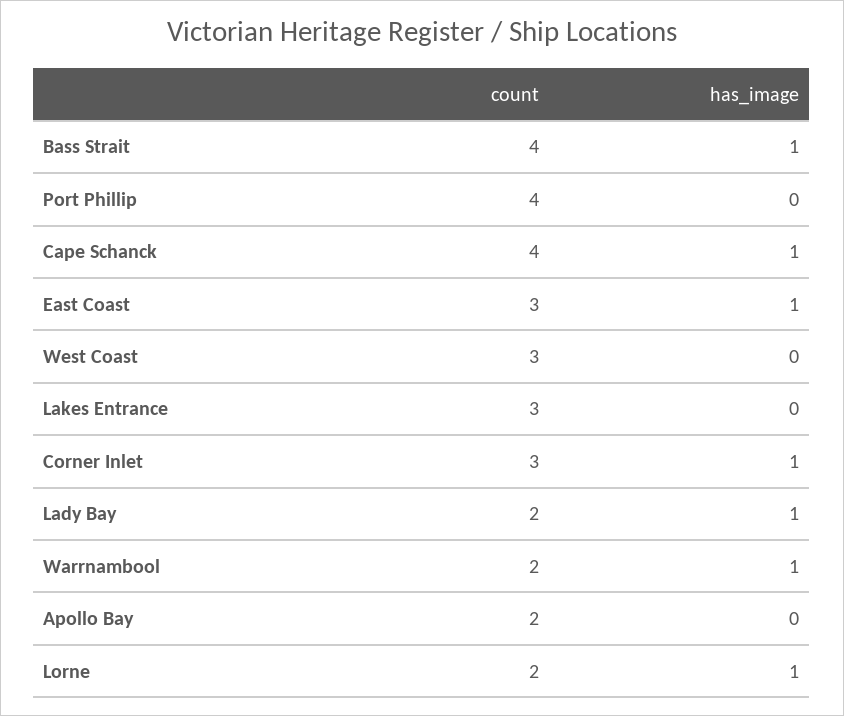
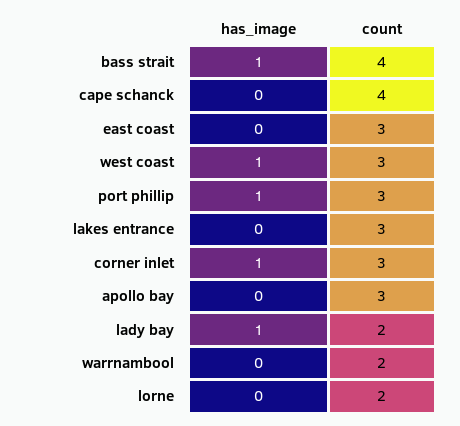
count, Port Phillip: 4 -> 3
has_image, Port Phillip: 0 -> 1
has_image, Cape Schanck: 1 -> 0
has_image, East Coast: 1 -> 0
has_image, West Coast: 0 -> 1
has_image, Warrnambool: 1 -> 0
count, Apollo Bay: 2 -> 3
has_image, Lorne: 1 -> 0

